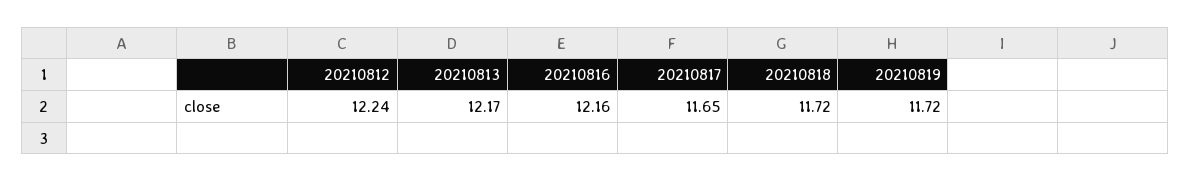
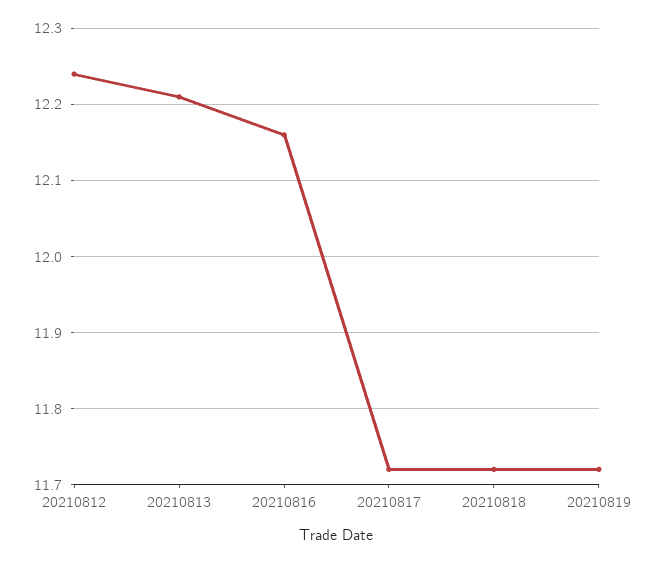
20210813: 12.17 -> 12.21
20210817: 11.65 -> 11.72

